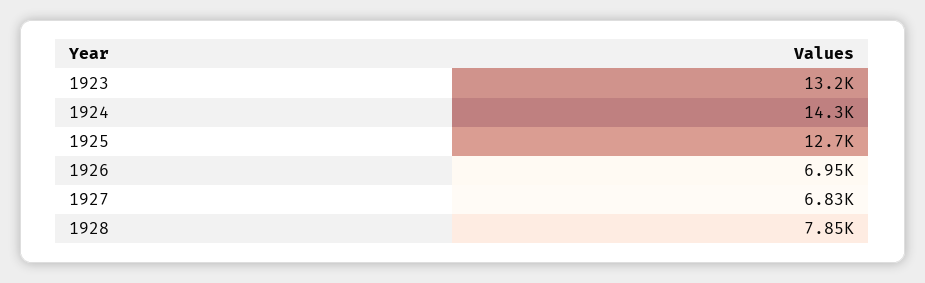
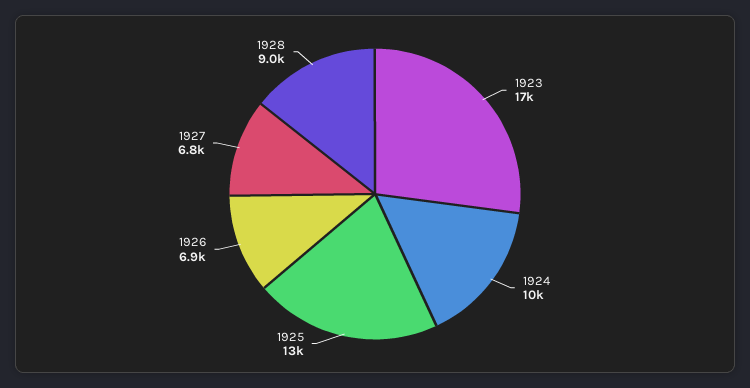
1923: 13200 -> 17000
1924: 14300 -> 10000
1928: 7850 -> 9000

